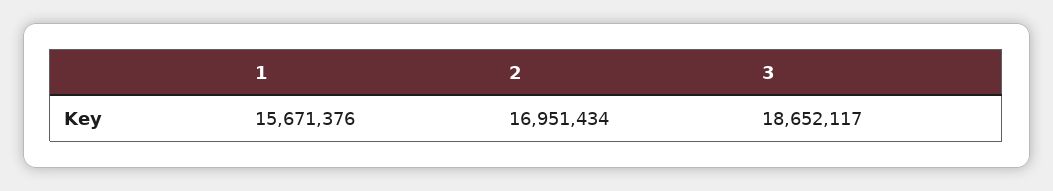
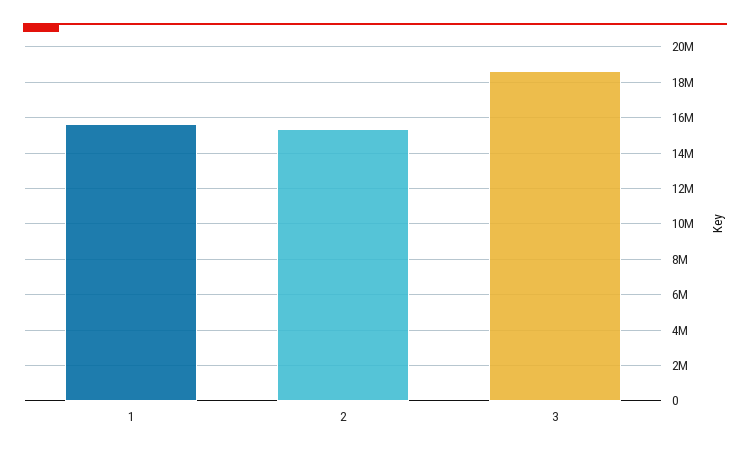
2: 16951434 -> 15500000

